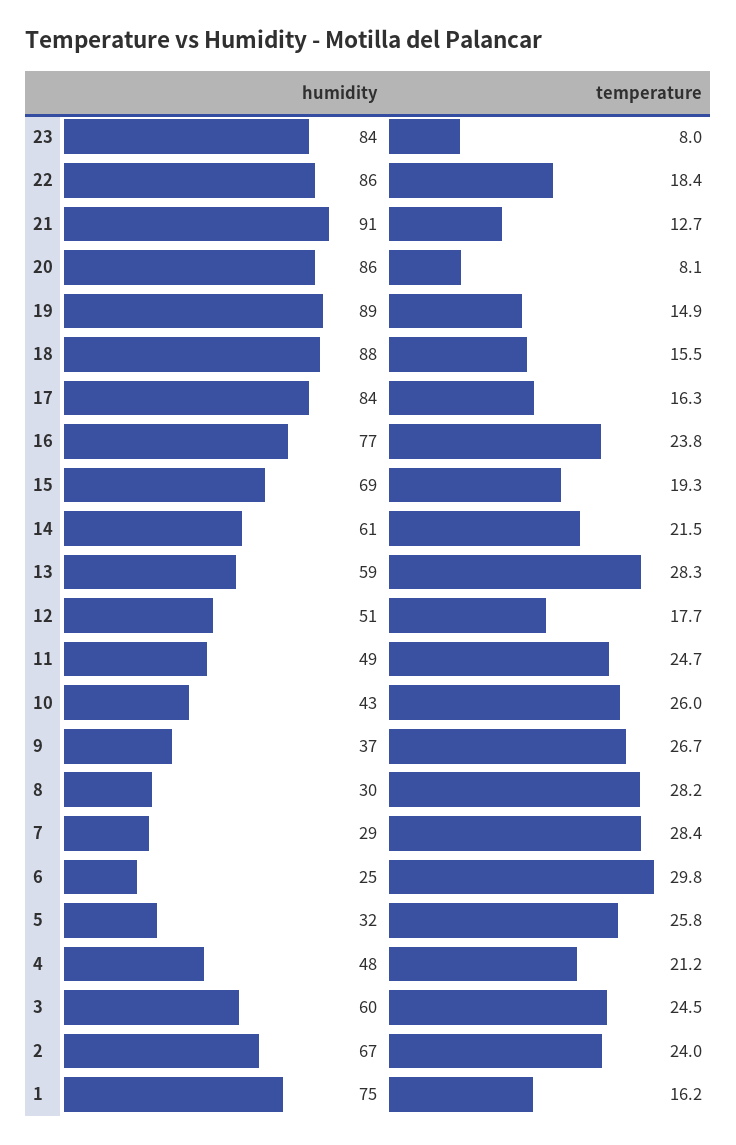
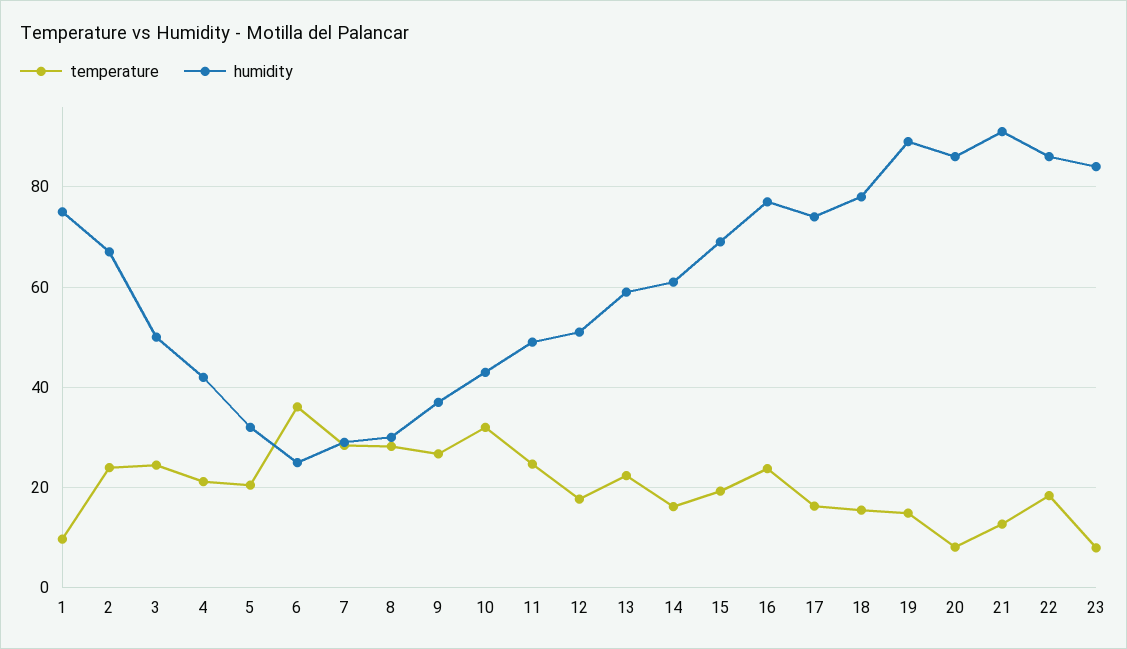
humidity, 18: 88 -> 78
humidity, 17: 84 -> 74
temperature, 14: 21.5 -> 16
temperature, 13: 28.3 -> 22
temperature, 10: 26 -> 32
temperature, 6: 29.8 -> 36
temperature, 5: 25.8 -> 20
humidity, 4: 48 -> 42
humidity, 3: 60 -> 50
temperature, 1: 16.2 -> 10

